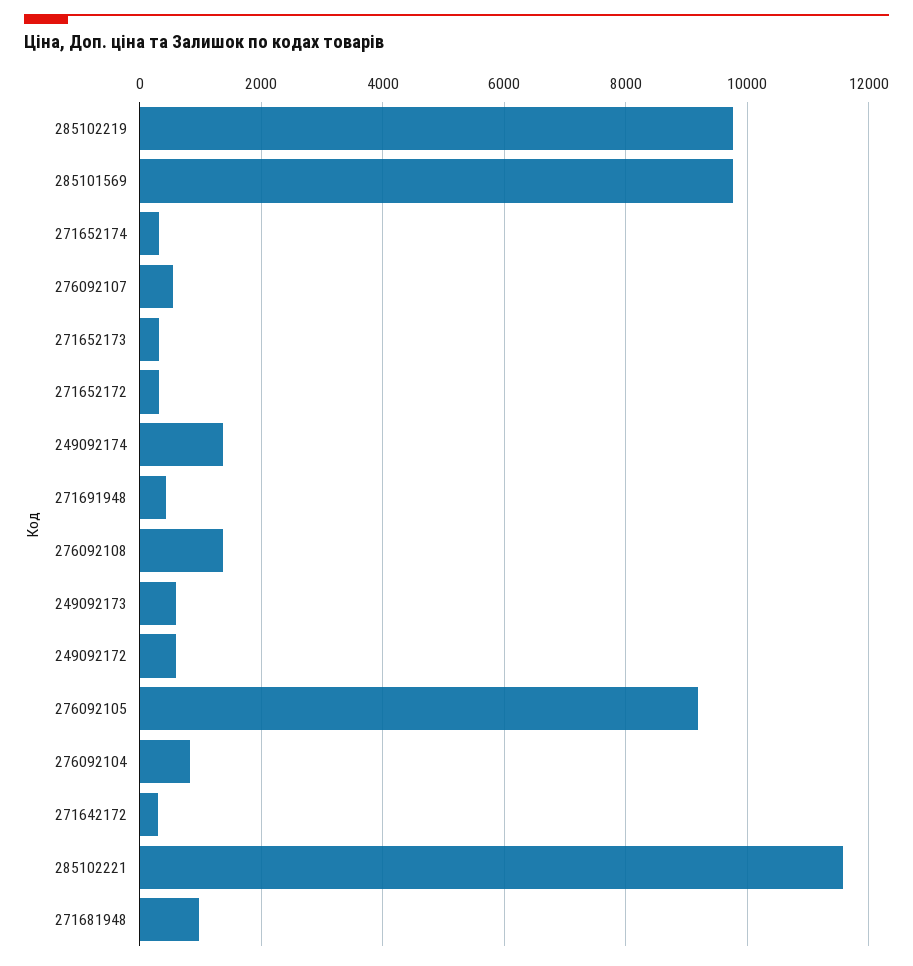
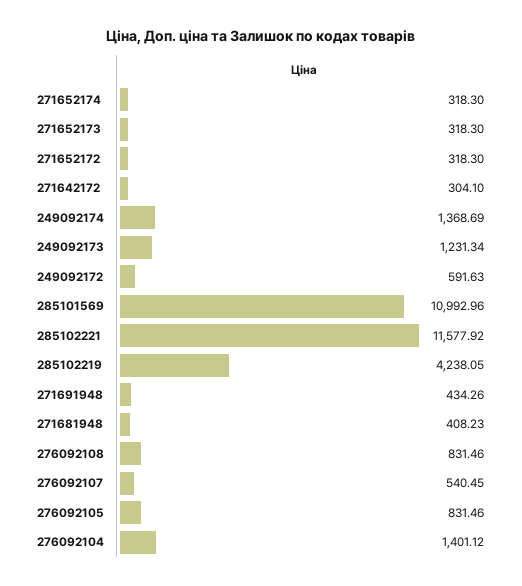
285102219: 9800 -> 4238.05
285101569: 9800 -> 10992.96
276092108: 1400 -> 831.46
249092173: 600 -> 1231.34
276092105: 9200 -> 831.46
276092104: 800 -> 1401.12
271681948: 1000 -> 408.23

